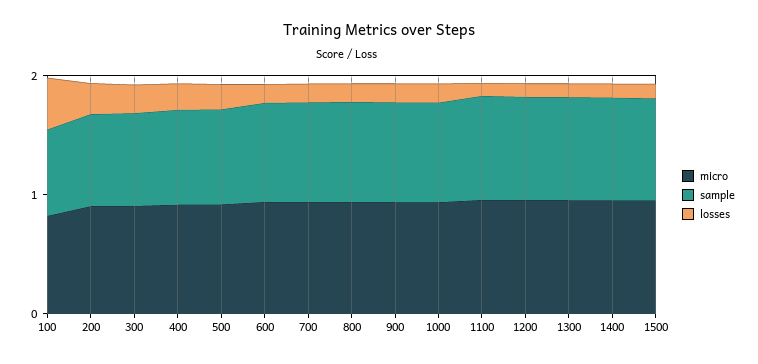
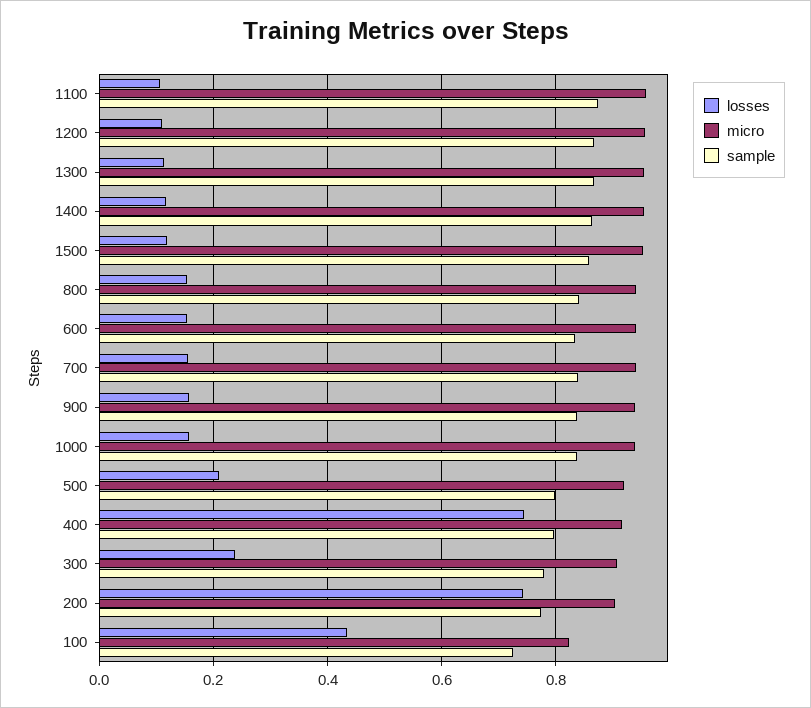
losses, 200: 0.2 -> 0.74
losses, 400: 0.2 -> 0.74

